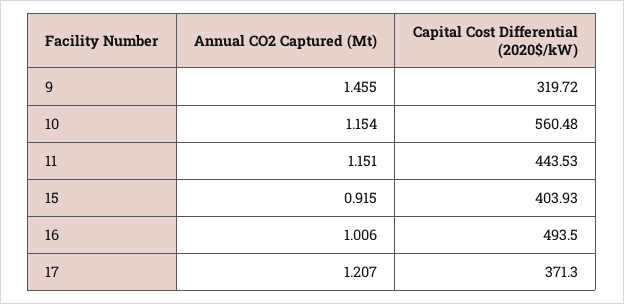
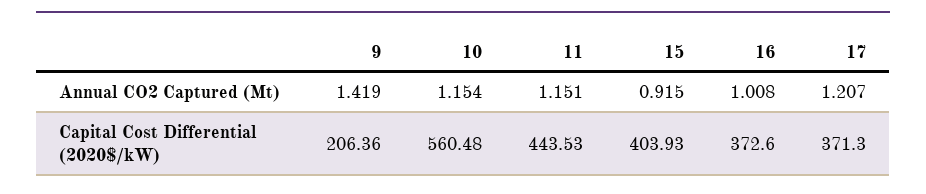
Annual CO2 Captured (Mt), 9: 1.455 -> 1.419
Capital Cost Differential (2020$/kW), 9: 319.72 -> 206.36
Annual CO2 Captured (Mt), 16: 1.006 -> 1.008
Capital Cost Differential (2020$/kW), 16: 493.5 -> 372.6

